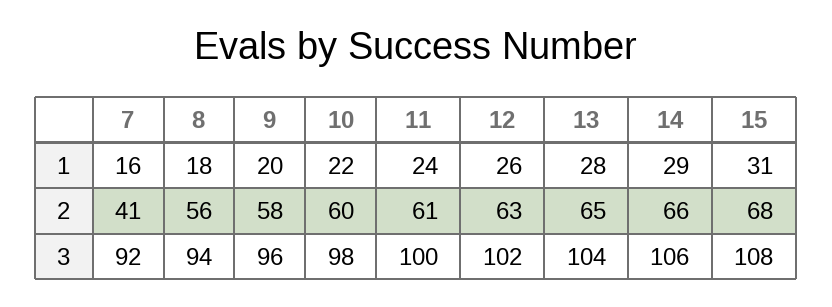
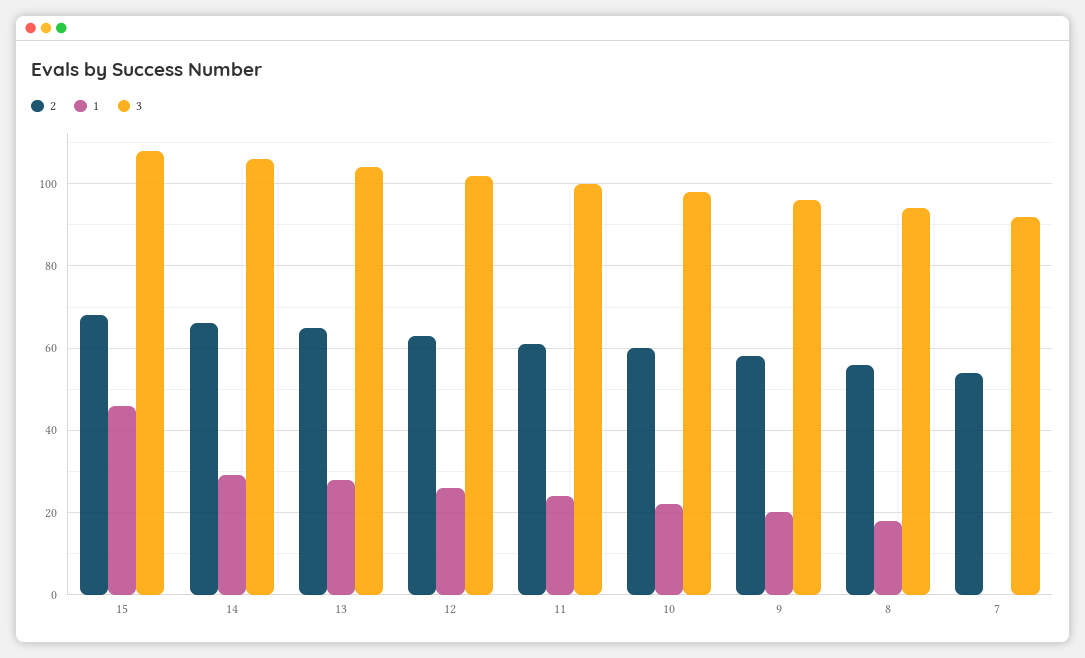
1, 7: 16 -> 0
1, 15: 31 -> 45
2, 7: 41 -> 55

